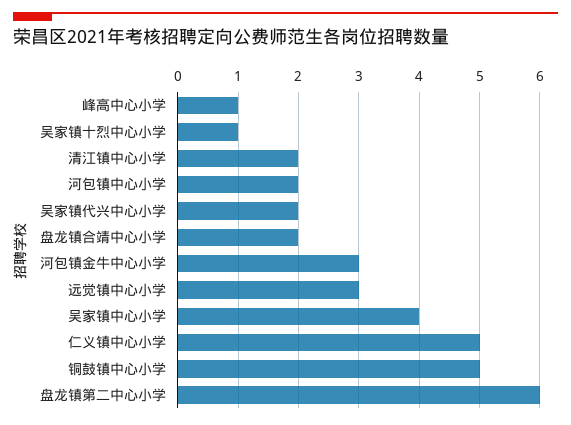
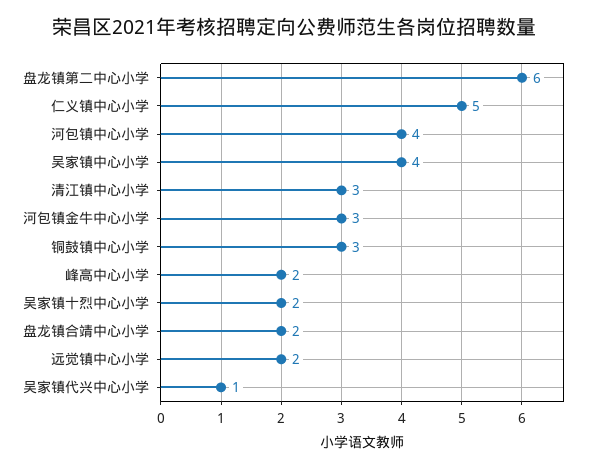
峰高中心小学: 1 -> 2
吴家镇十烈中心小学: 1 -> 2
清江镇中心小学: 2 -> 3
河包镇中心小学: 2 -> 4
吴家镇代兴中心小学: 2 -> 1
远觉镇中心小学: 3 -> 2
铜鼓镇中心小学: 5 -> 3

